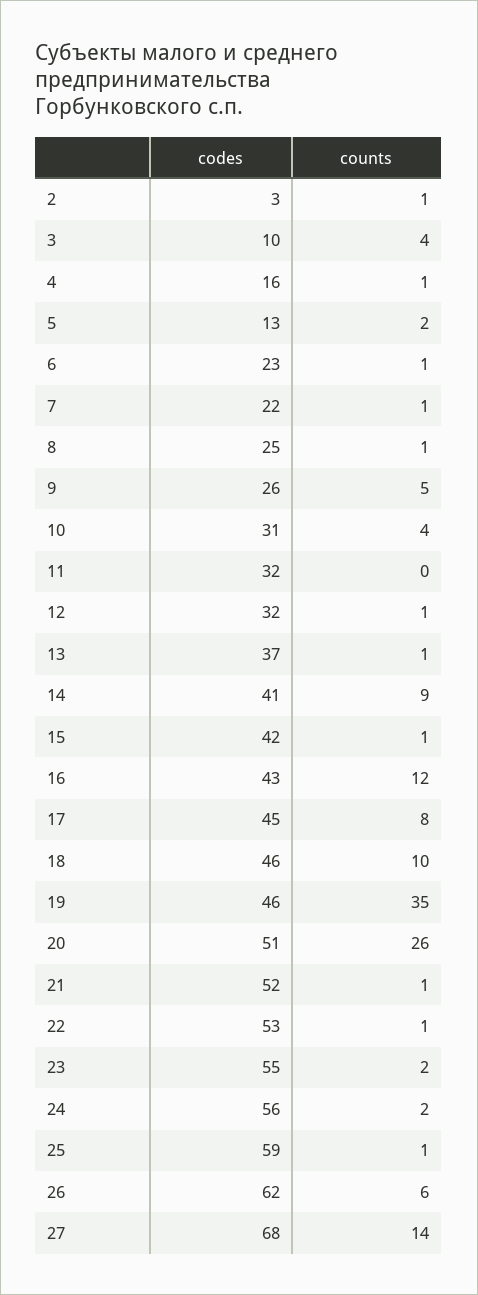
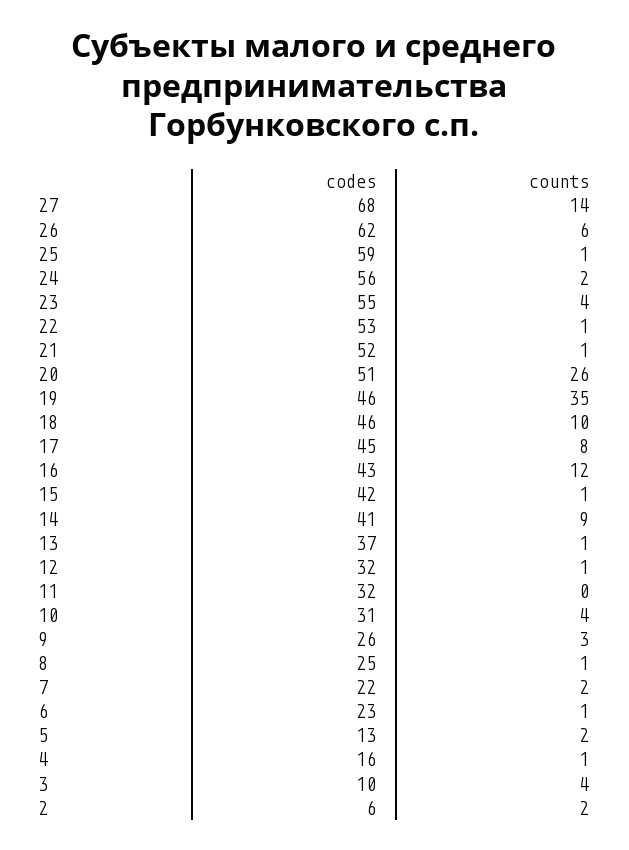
codes, 2: 3 -> 6
counts, 2: 1 -> 2
counts, 7: 1 -> 2
counts, 9: 5 -> 3
counts, 23: 2 -> 4

